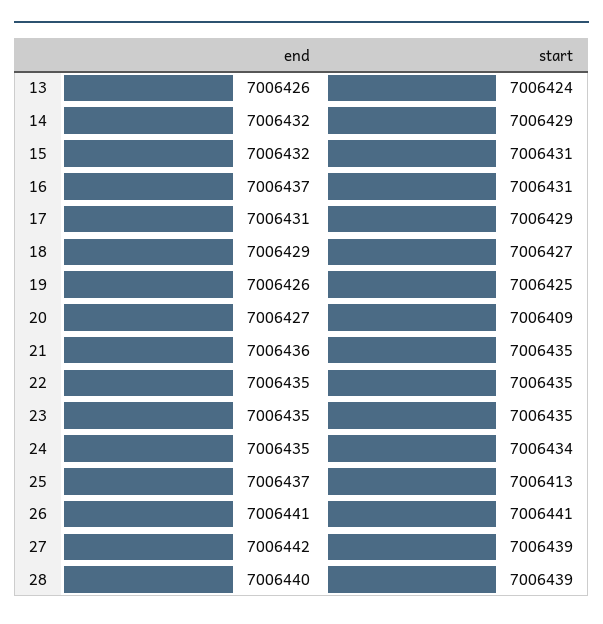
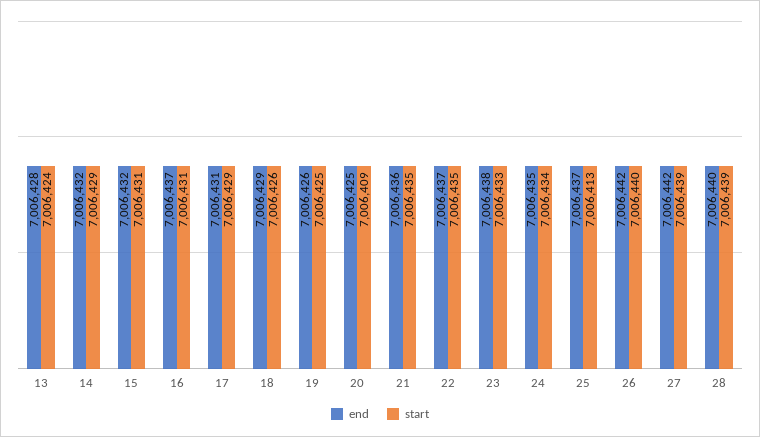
end, 13: 7006426 -> 7006428
start, 18: 7006427 -> 7006426
end, 20: 7006427 -> 7006425
end, 22: 7006435 -> 7006437
end, 23: 7006435 -> 7006438
start, 23: 7006435 -> 7006433
end, 26: 7006441 -> 7006442
start, 26: 7006441 -> 7006440

